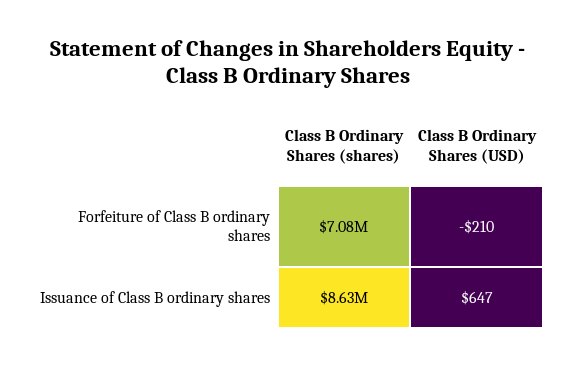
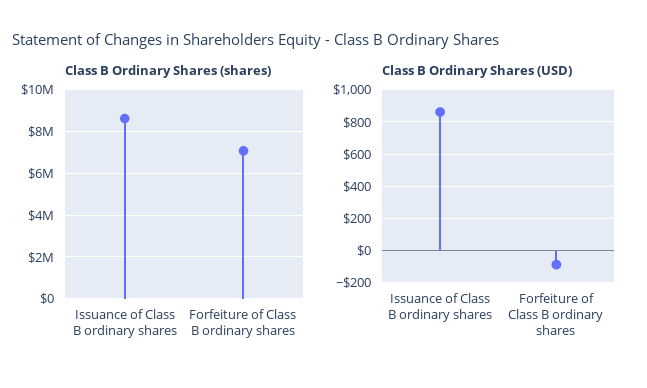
Class B Ordinary Shares (USD), Forfeiture of Class B ordinary shares: -210 -> -100
Class B Ordinary Shares (USD), Issuance of Class B ordinary shares: 647 -> 850

